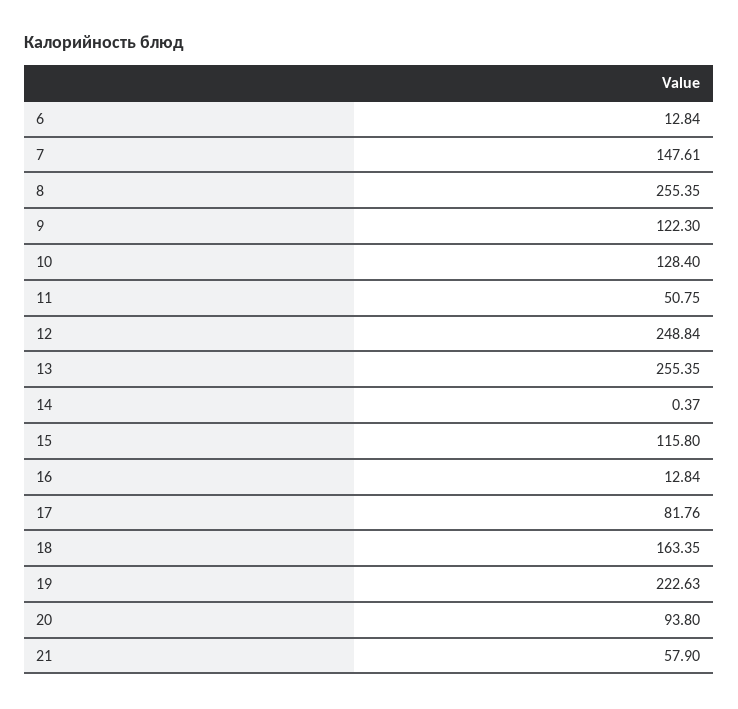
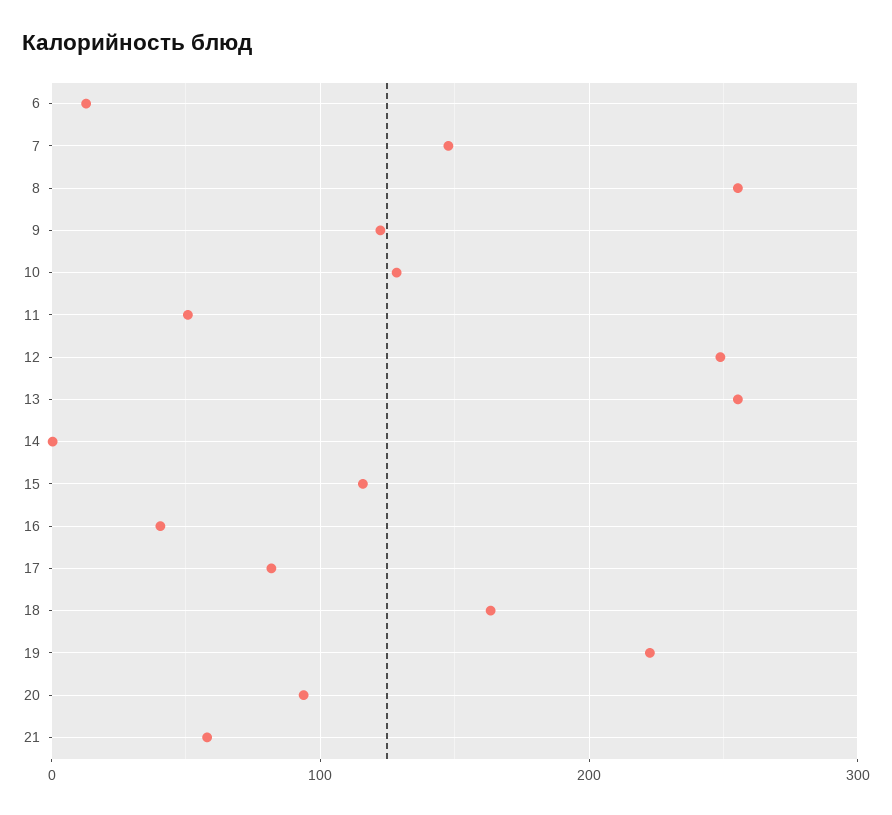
16: 12.84 -> 40

